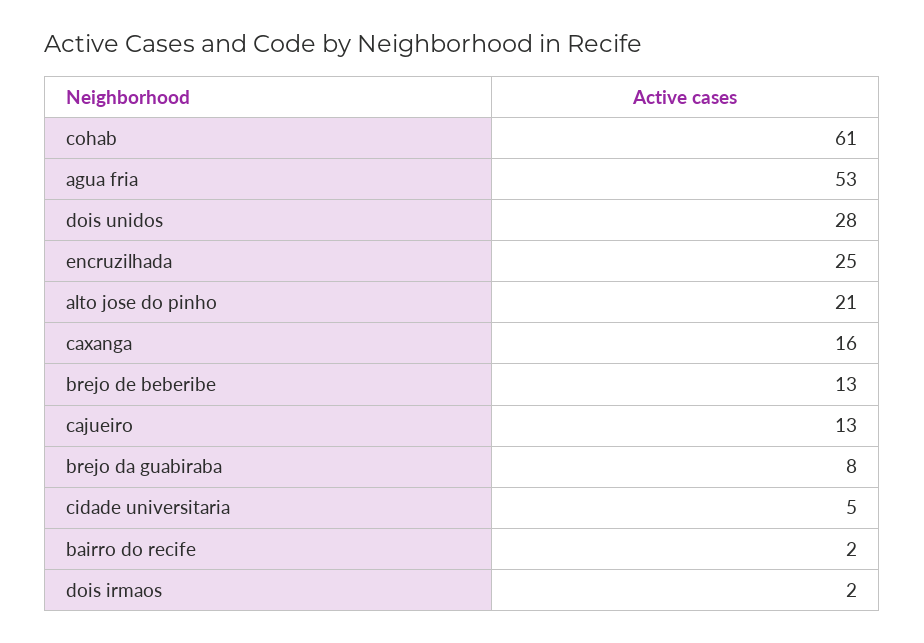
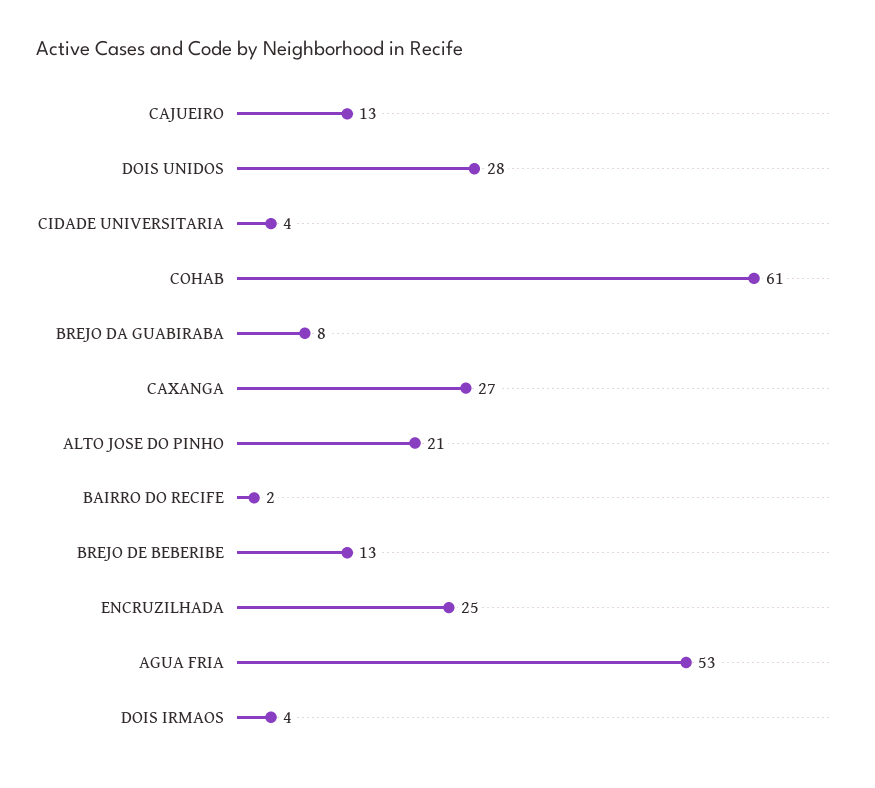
caxanga: 16 -> 27
cidade universitaria: 5 -> 4
dois irmaos: 2 -> 4

